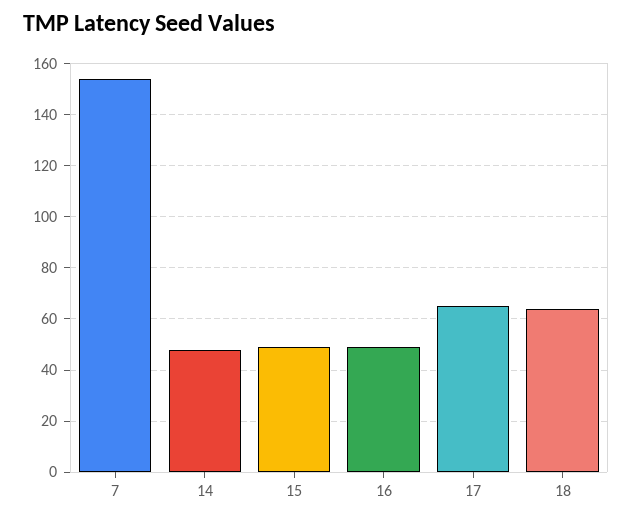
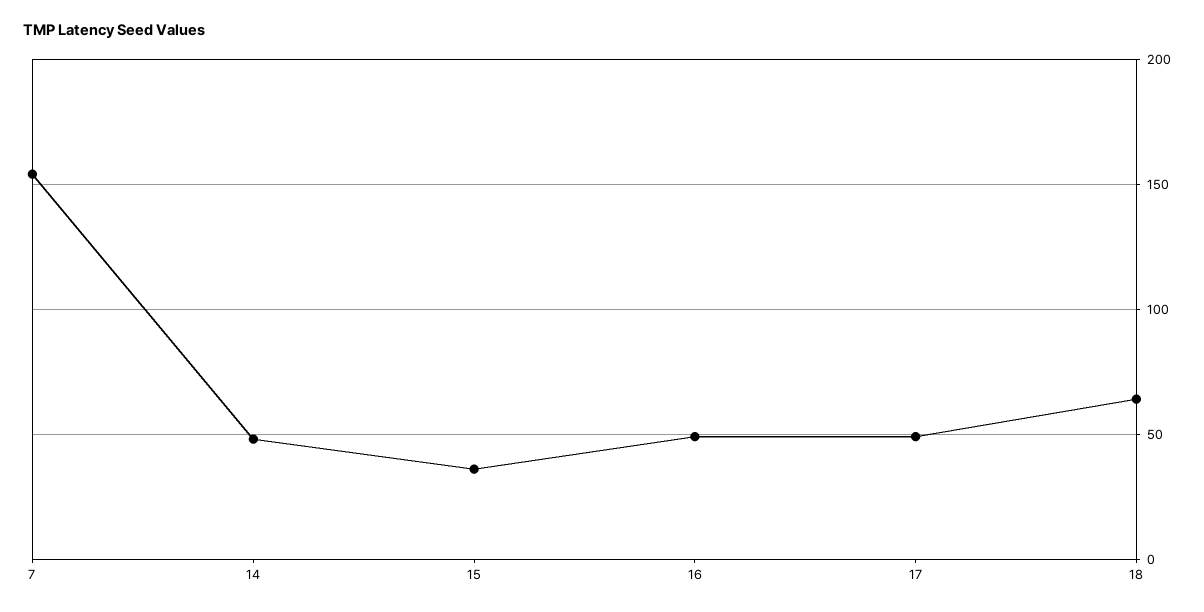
15: 50 -> 35
17: 65 -> 50

